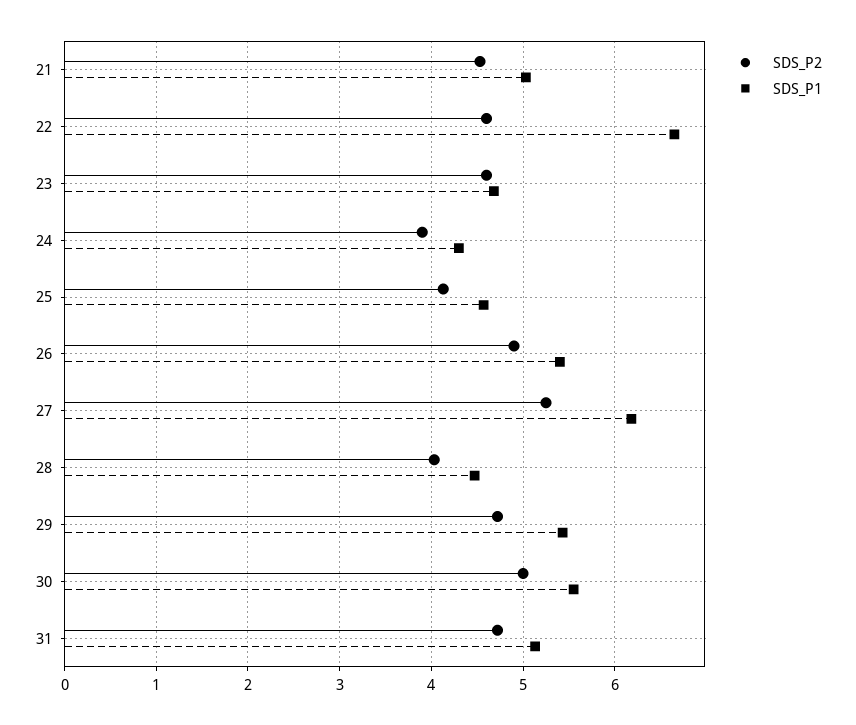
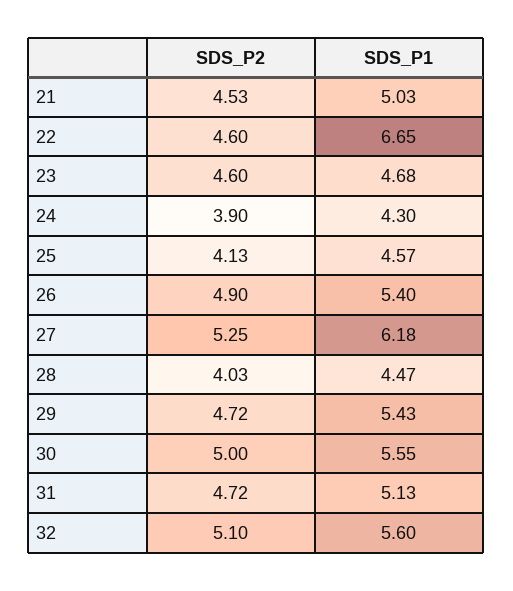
SDS_P2, 32: none -> 5.1
SDS_P1, 32: none -> 5.6

